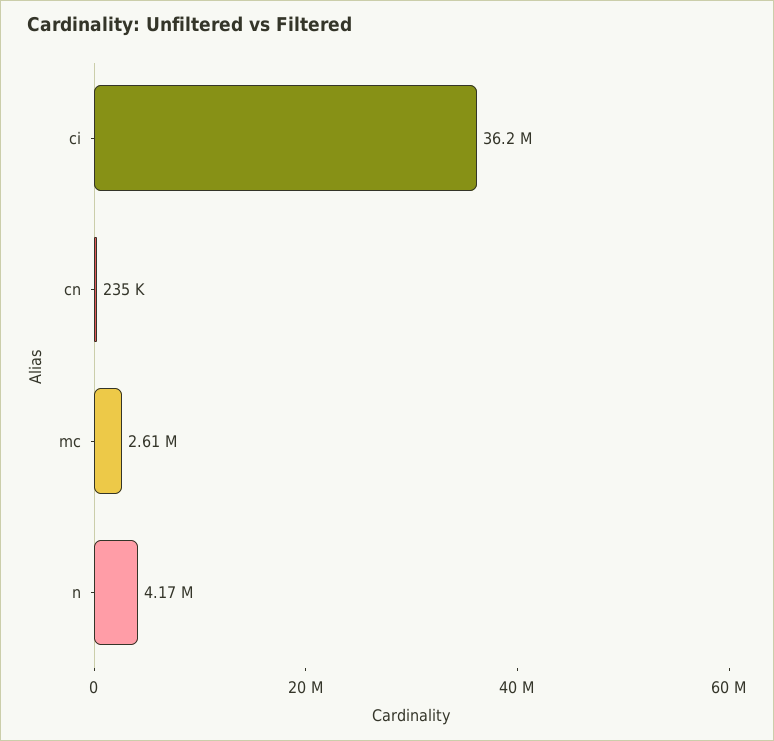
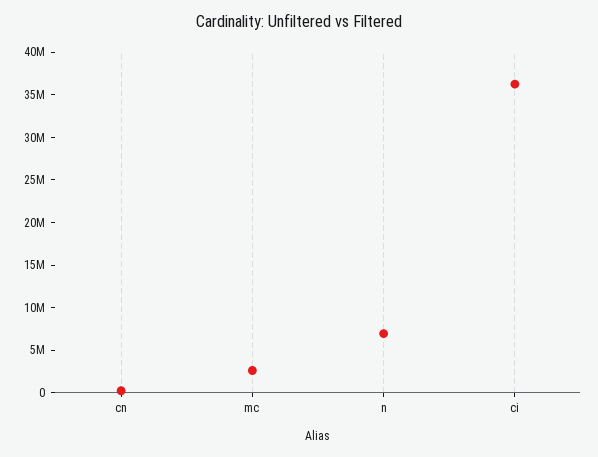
n: 4170000 -> 7000000

